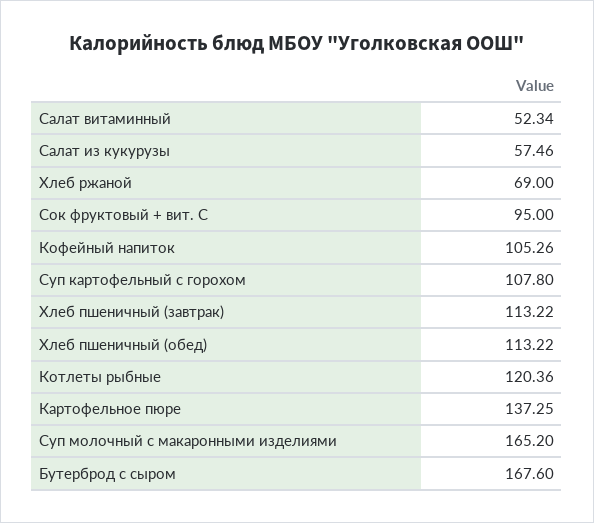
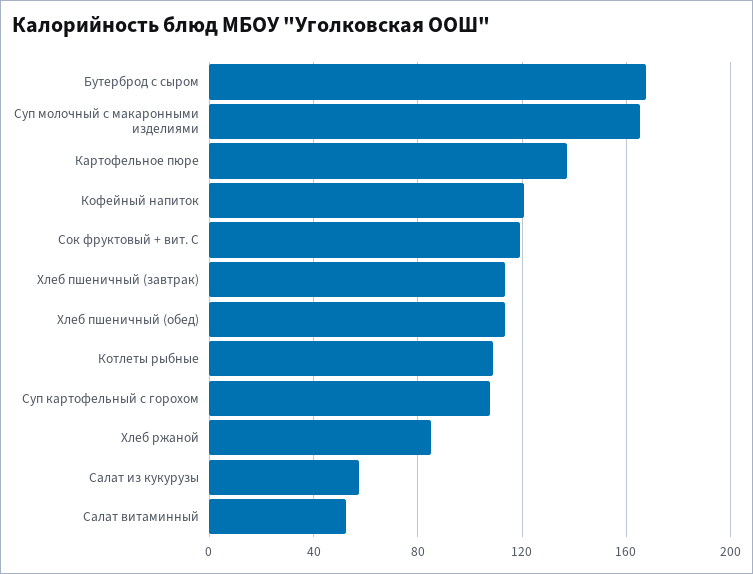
Хлеб ржаной: 69 -> 85
Сок фруктовый + вит. С: 95 -> 120
Кофейный напиток: 105.26 -> 120
Котлеты рыбные: 120.36 -> 110

